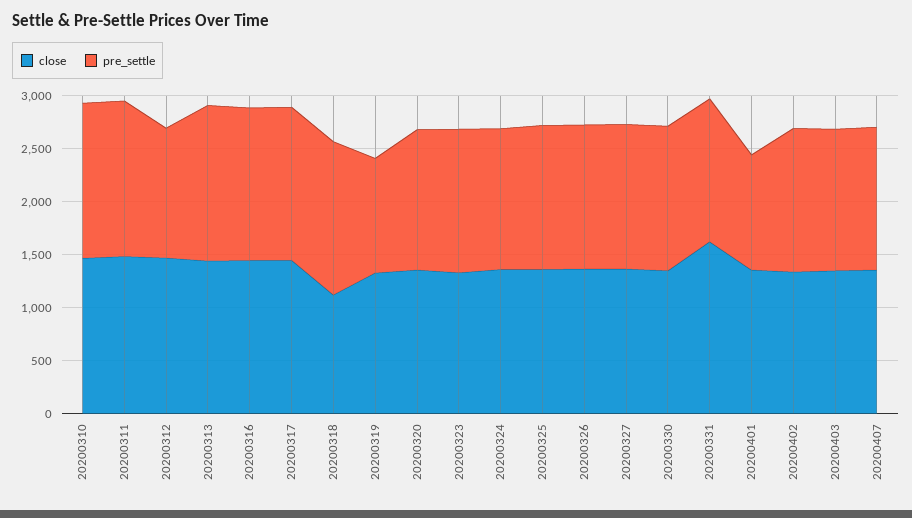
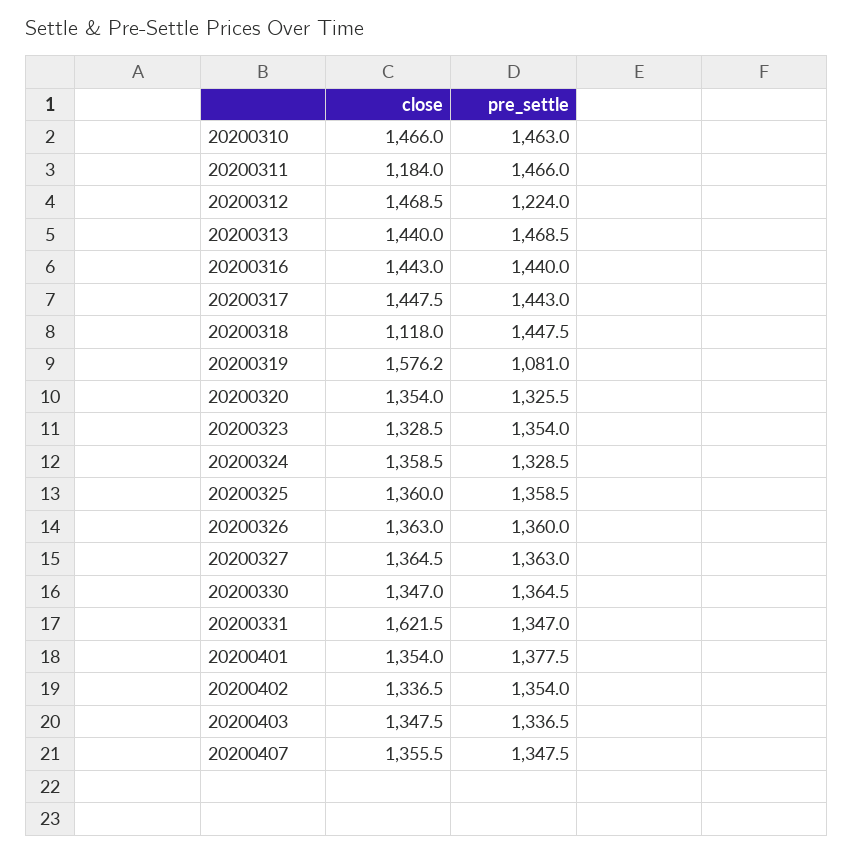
close, 20200311: 1500 -> 1184
close, 20200319: 1300 -> 1576.2
pre_settle, 20200401: 1100 -> 1377.5

